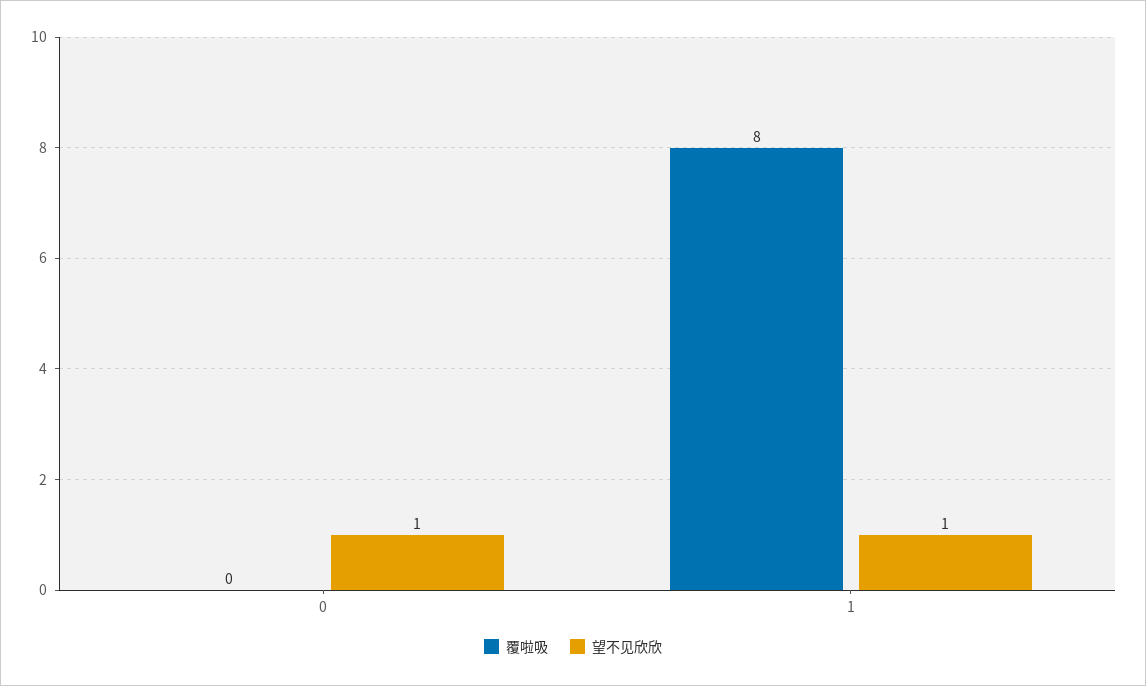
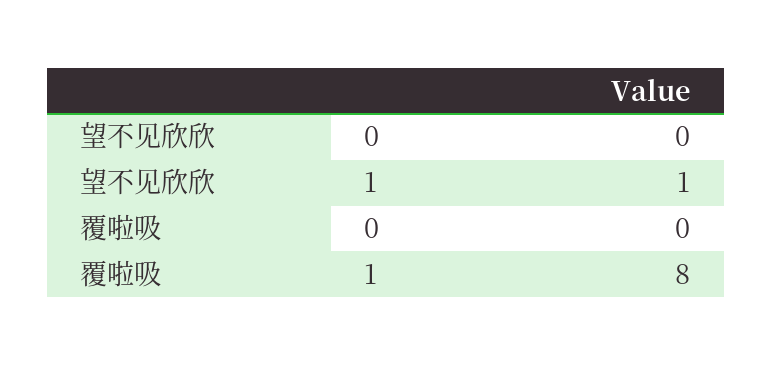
望不见欣欣, 0: 1 -> 0

